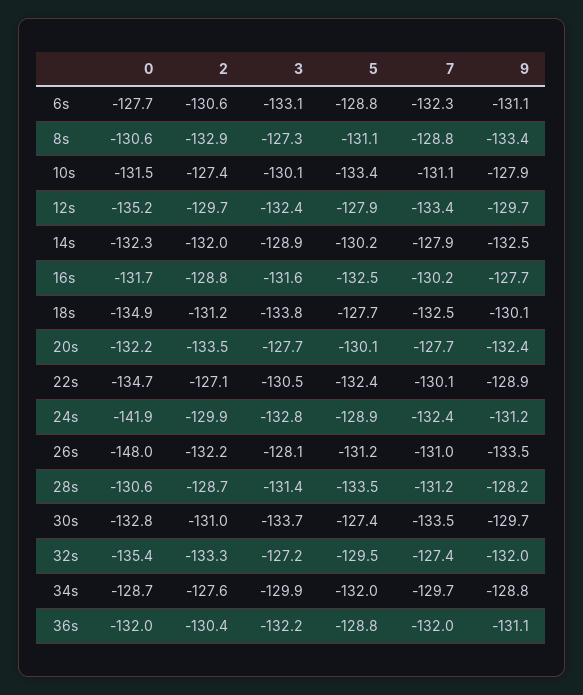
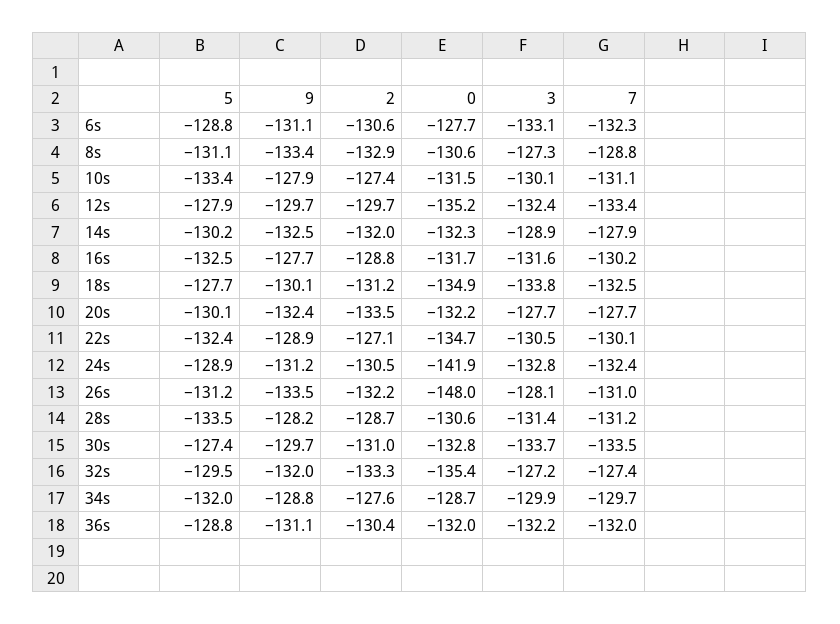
2, 24s: -129.9 -> -130.5

